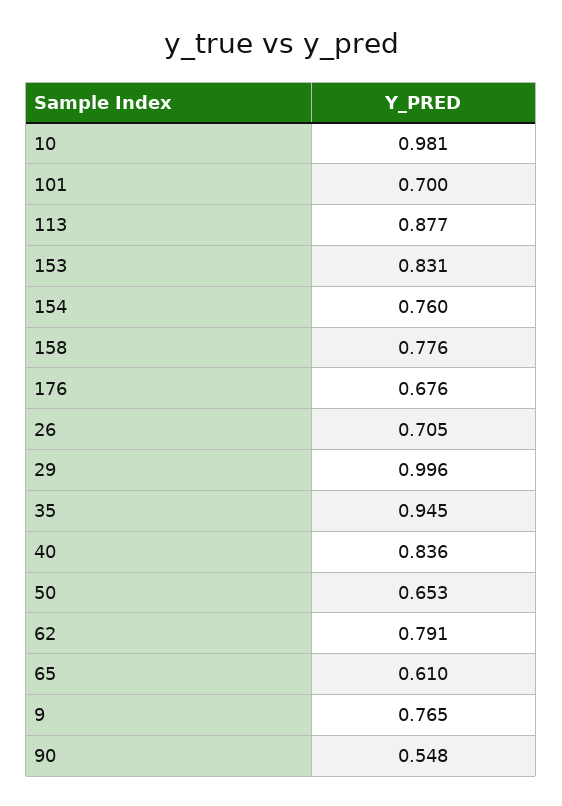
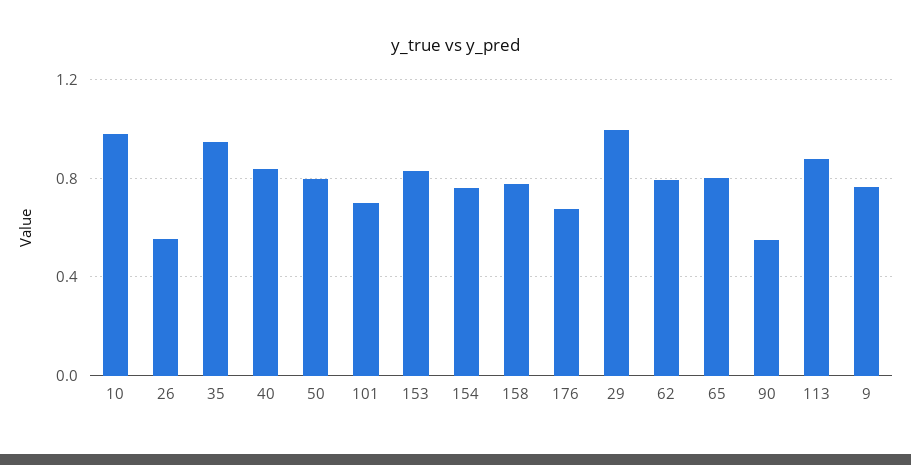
26: 0.705 -> 0.55
50: 0.653 -> 0.8
65: 0.61 -> 0.8

